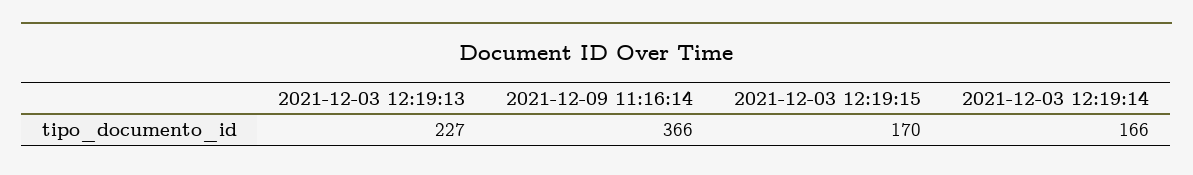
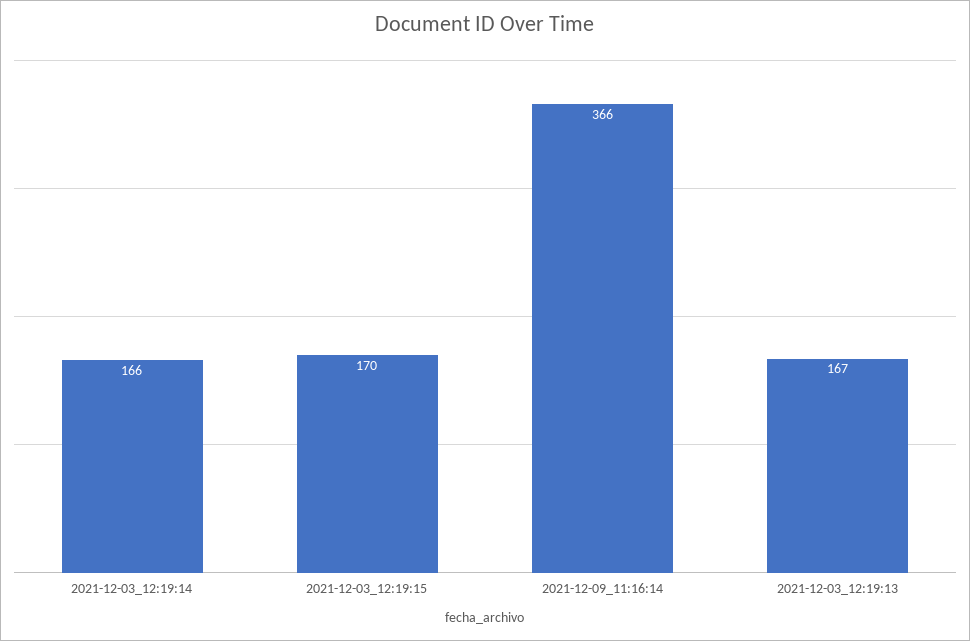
2021-12-03 12:19:13: 227 -> 167

